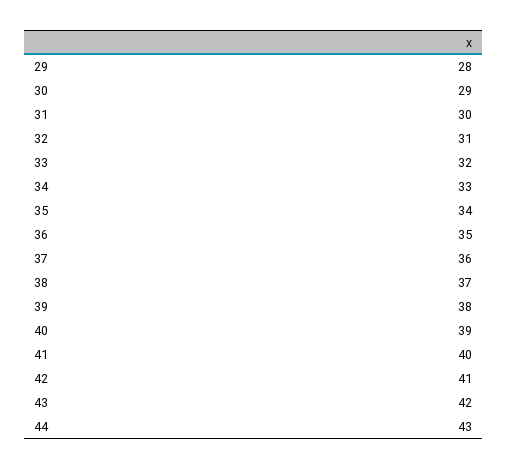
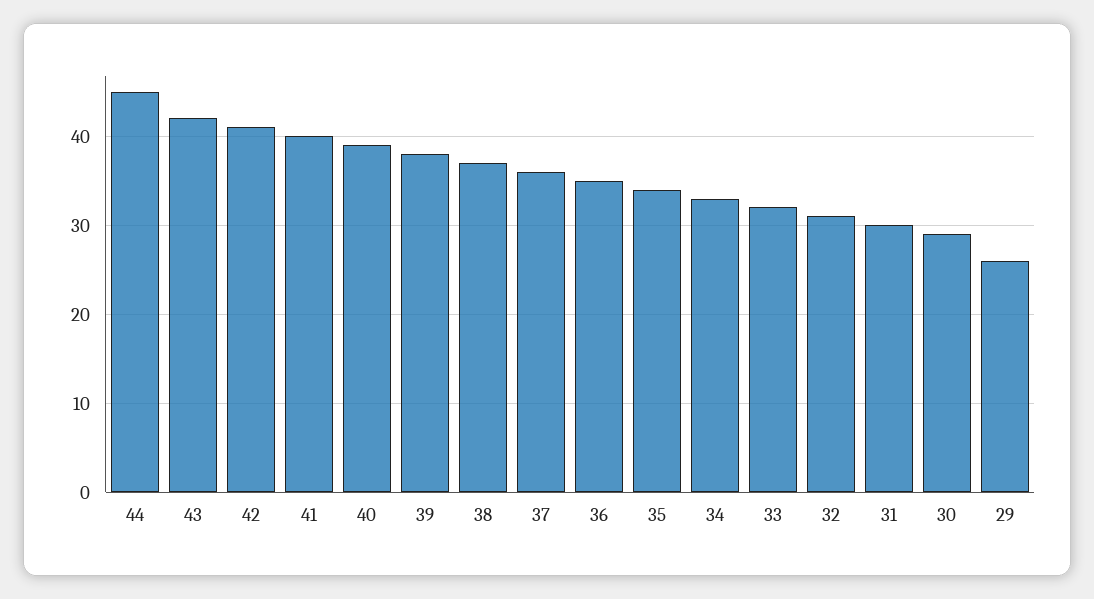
29: 28 -> 26
44: 43 -> 45

